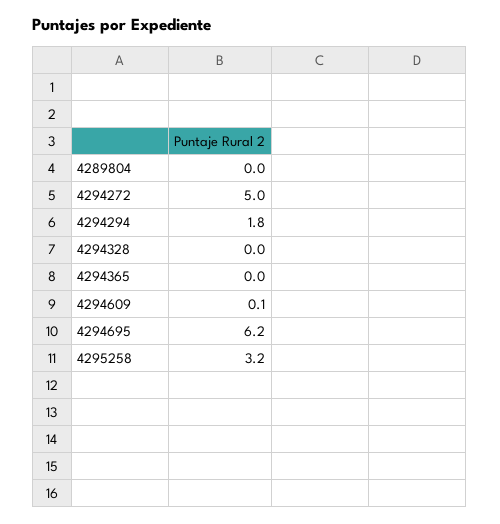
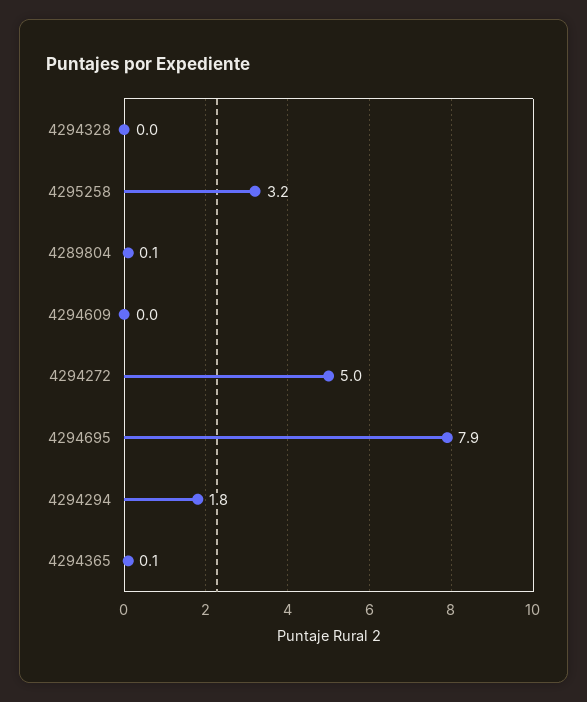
4289804: 0 -> 0.1
4294365: 0 -> 0.1
4294609: 0.1 -> 0
4294695: 6.2 -> 7.9

